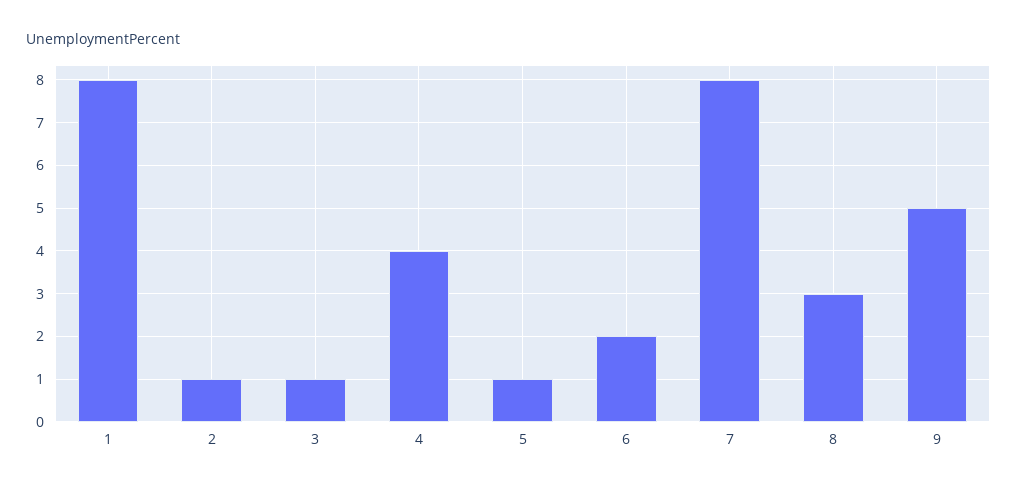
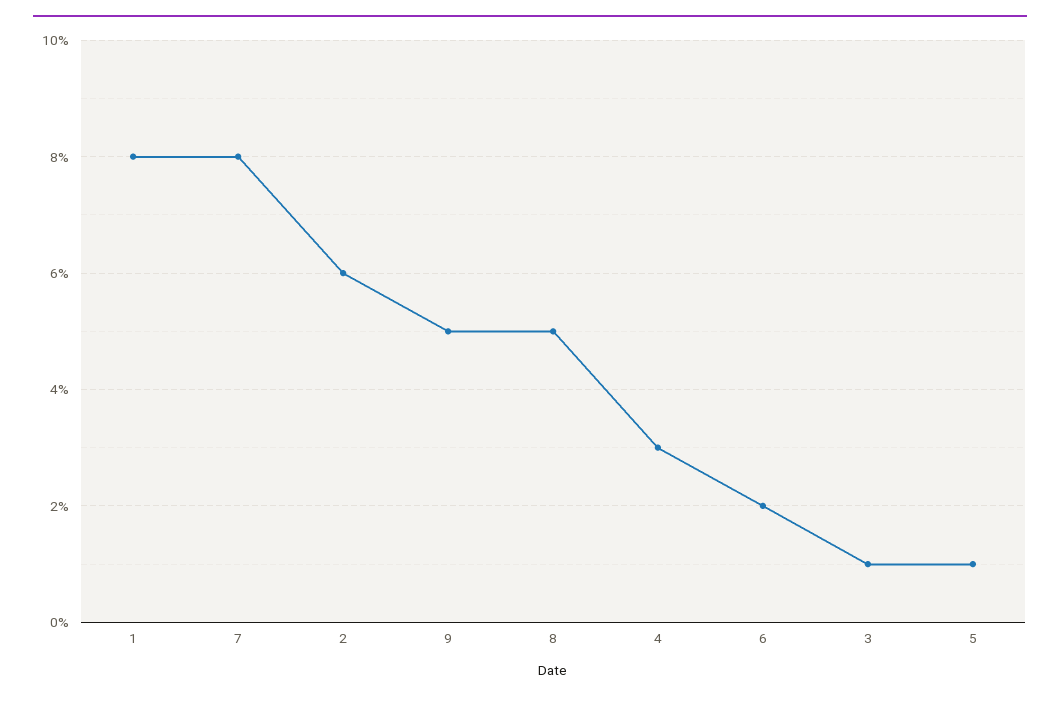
2: 1 -> 6
4: 4 -> 3
8: 3 -> 5

